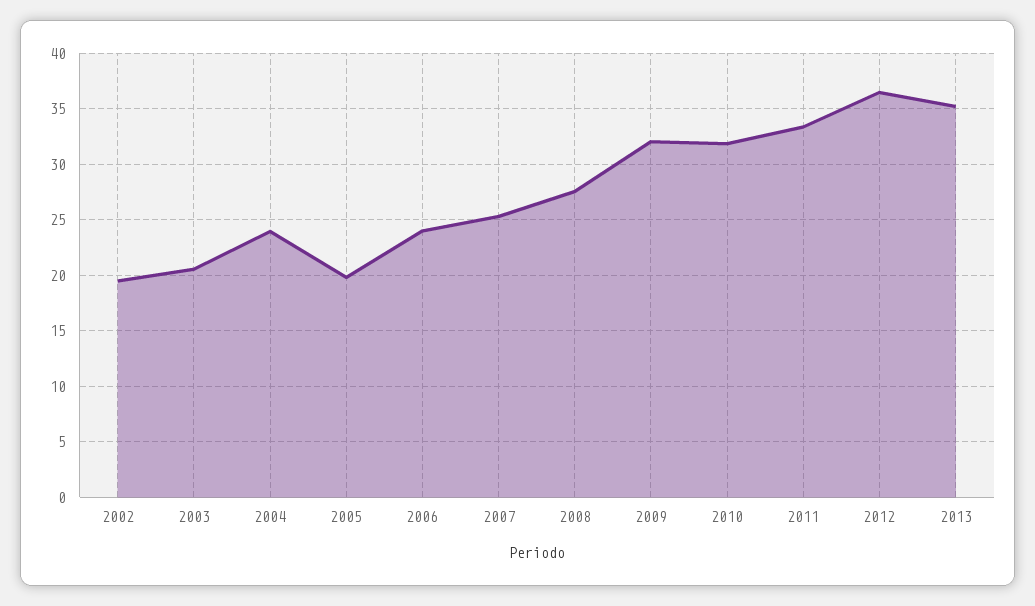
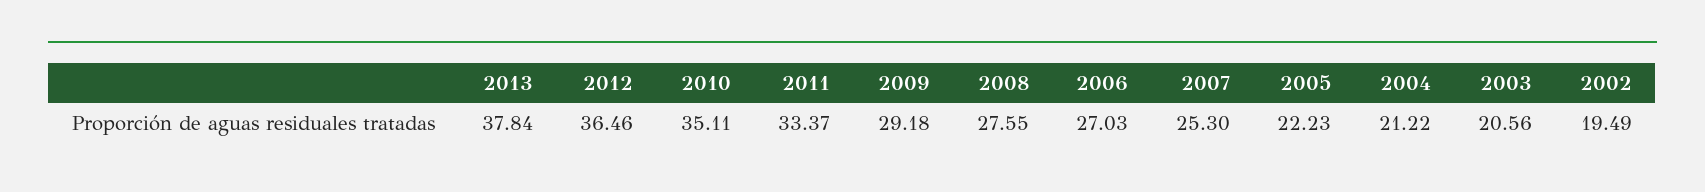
2004: 24 -> 21.22
2005: 20 -> 22.23
2006: 24 -> 27.03
2009: 32 -> 29.18
2010: 32 -> 35.11
2013: 35 -> 37.84

